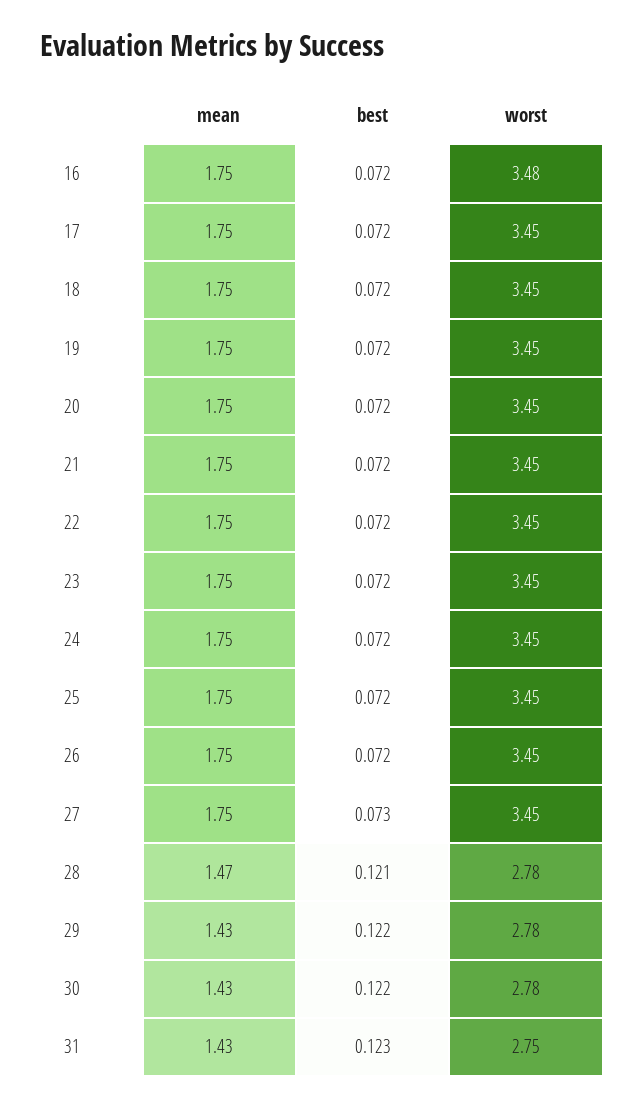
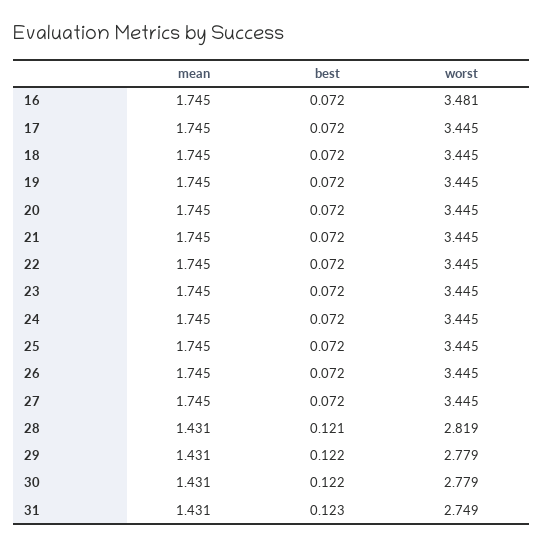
best, 27: 0.073 -> 0.072
mean, 28: 1.47 -> 1.431
worst, 28: 2.78 -> 2.819

